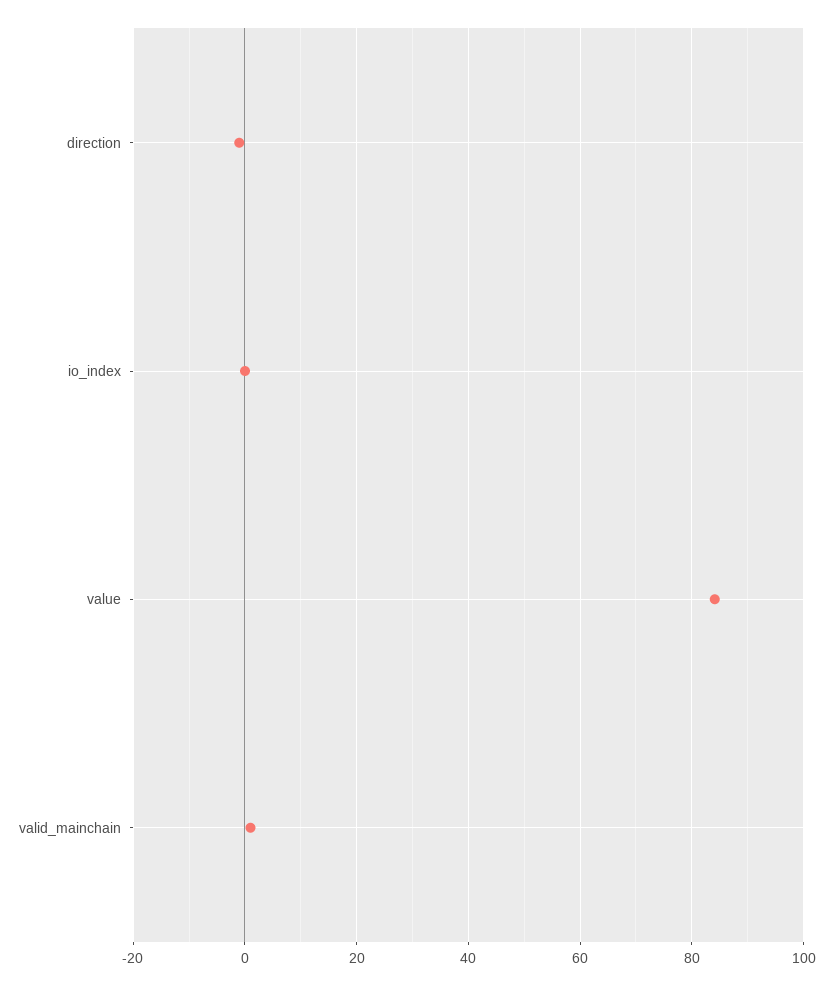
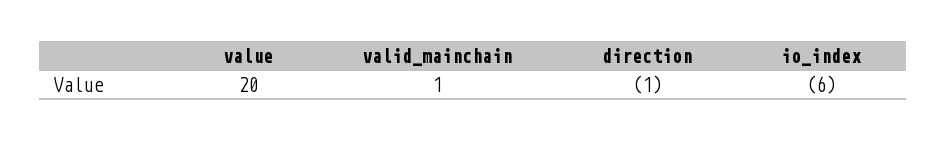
io_index: 0 -> -6
value: 84 -> 20

